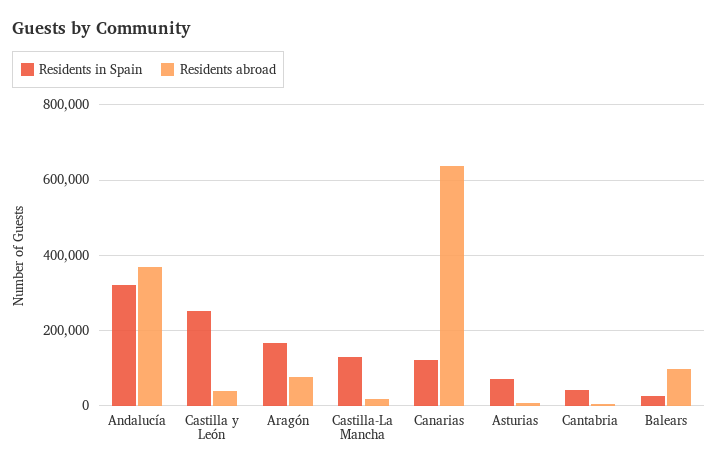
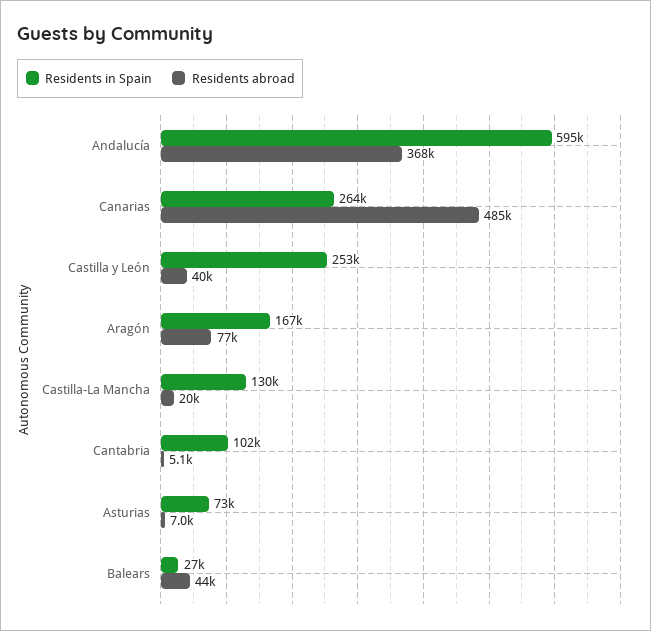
Residents in Spain, Andalucía: 320000 -> 595000
Residents in Spain, Canarias: 120000 -> 264000
Residents abroad, Canarias: 640000 -> 485000
Residents in Spain, Cantabria: 40000 -> 102000
Residents abroad, Balears: 100000 -> 44000

